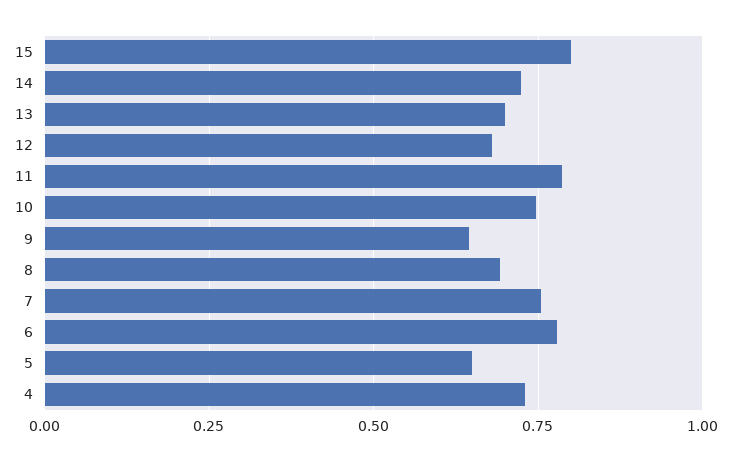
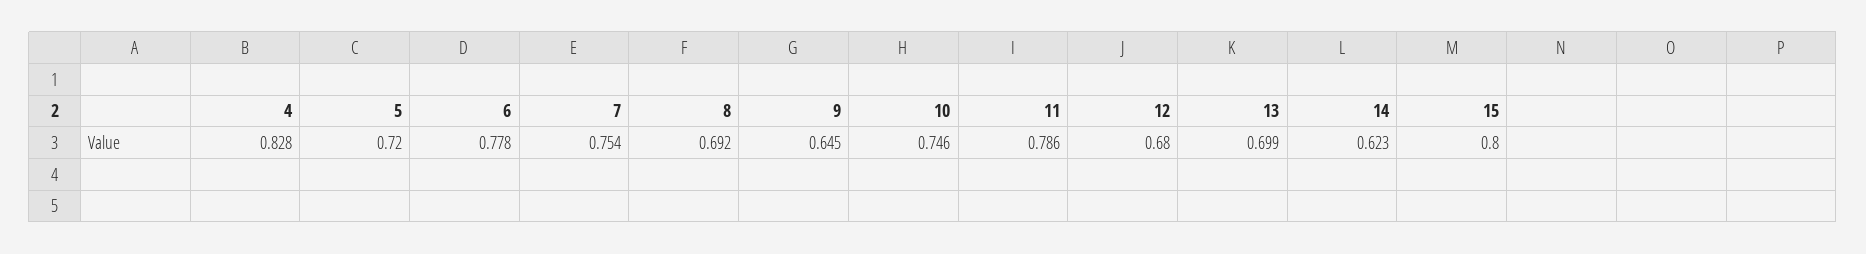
14: 0.725 -> 0.623
5: 0.65 -> 0.72
4: 0.725 -> 0.828

